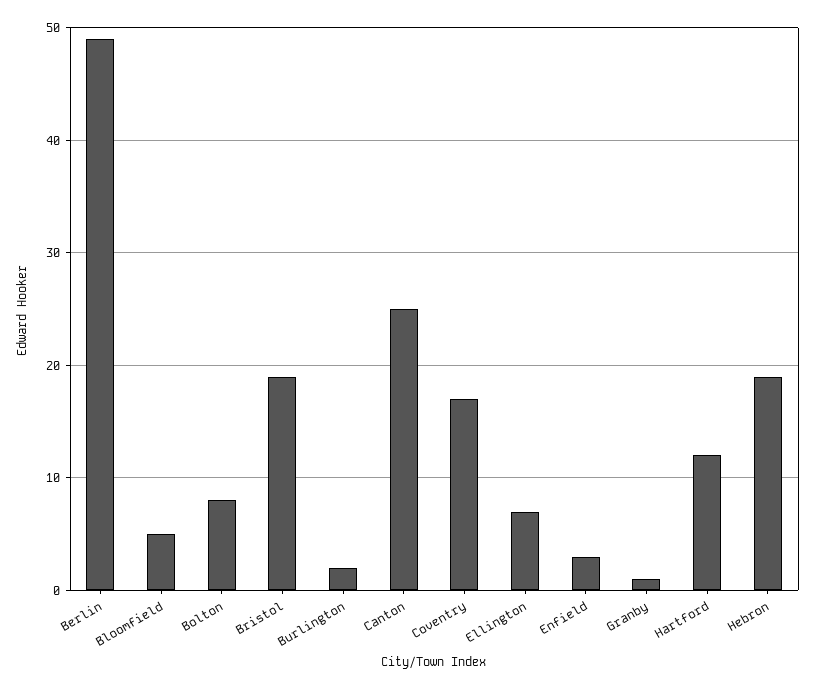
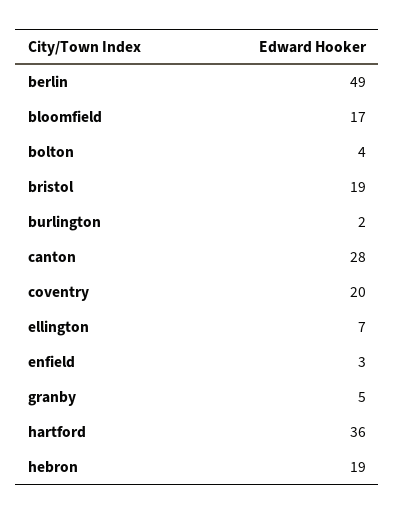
Bloomfield: 5 -> 17
Bolton: 8 -> 4
Canton: 25 -> 28
Coventry: 17 -> 20
Granby: 1 -> 5
Hartford: 12 -> 36

